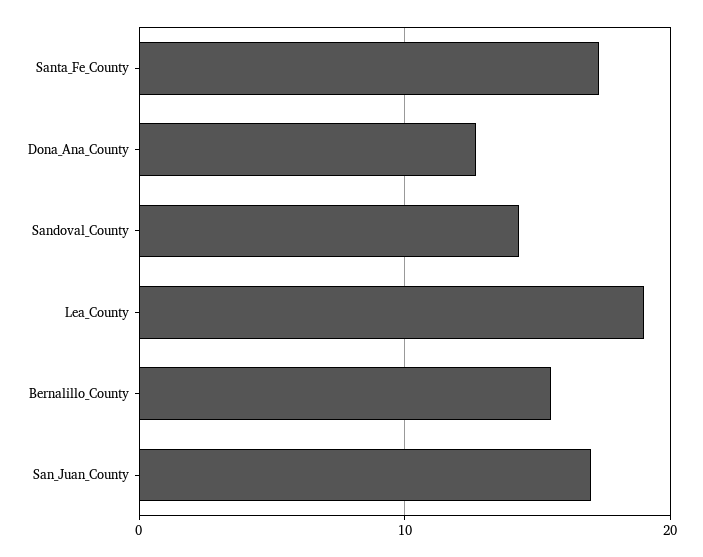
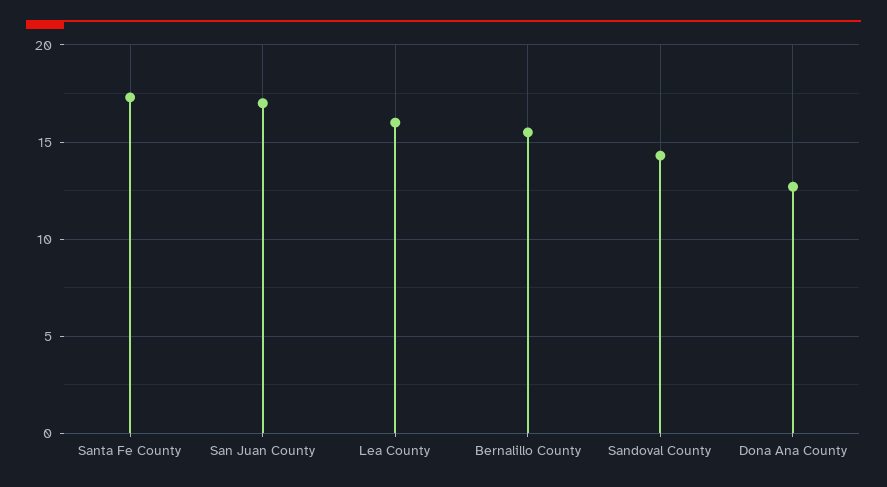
Lea_County: 19 -> 16

